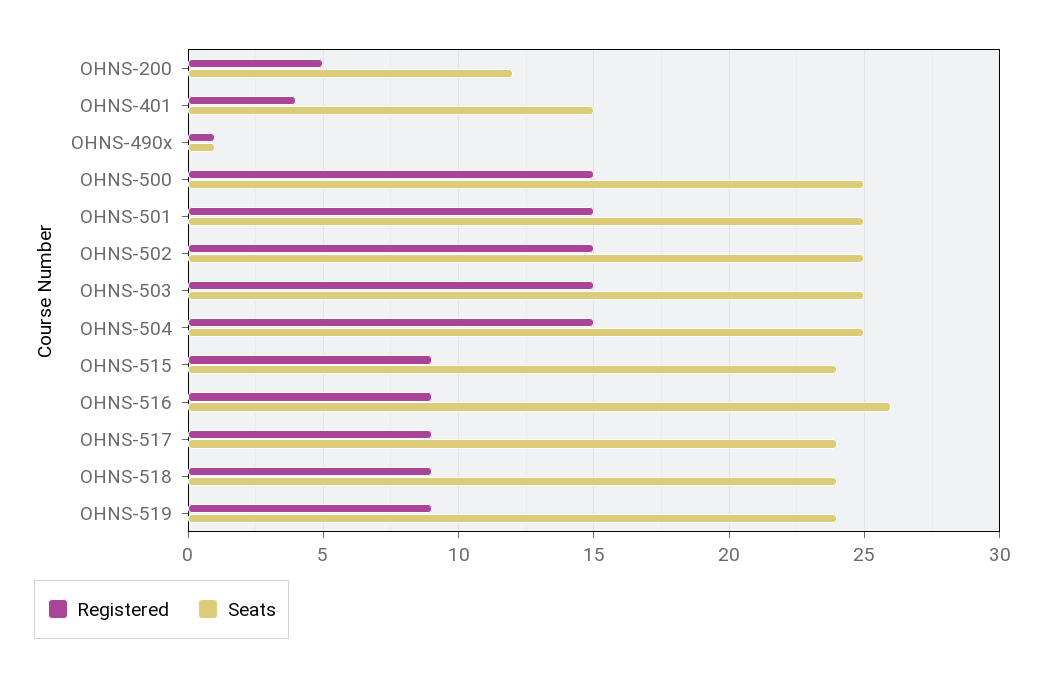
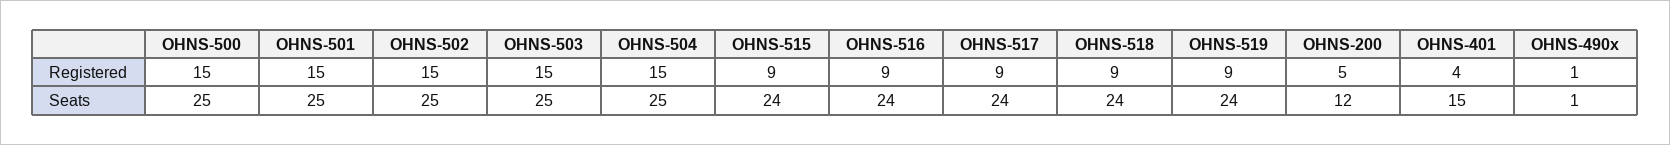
Seats, OHNS-516: 26 -> 24

